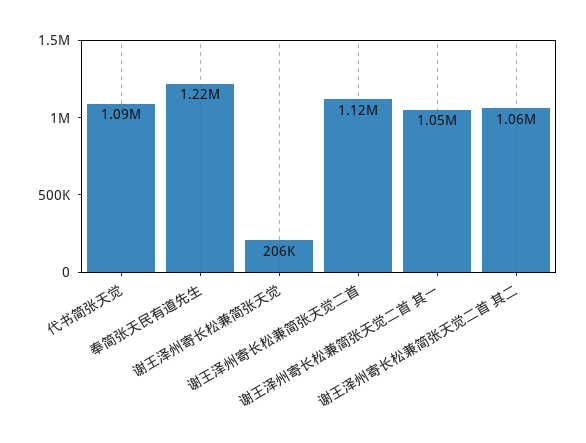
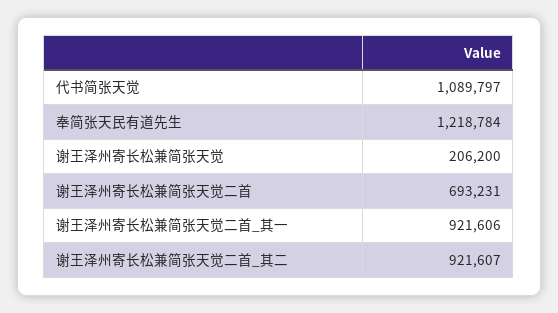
谢王泽州寄长松兼简张天觉二首: 1120000 -> 693231
谢王泽州寄长松兼简张天觉二首 其一: 1050000 -> 921606
谢王泽州寄长松兼简张天觉二首 其二: 1060000 -> 921607

